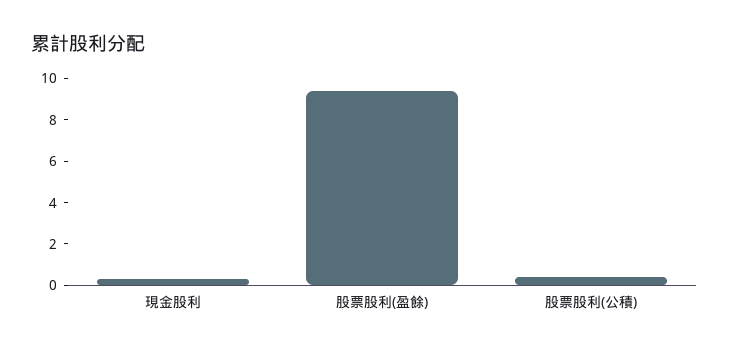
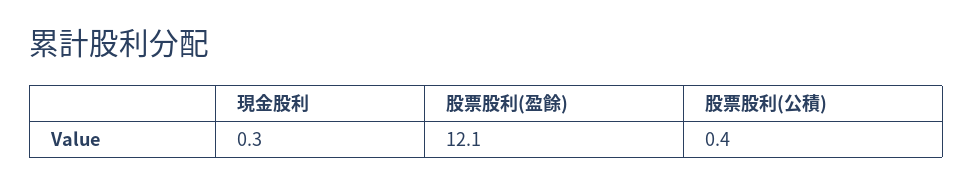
股票股利(盈餘): 9.5 -> 12.1

